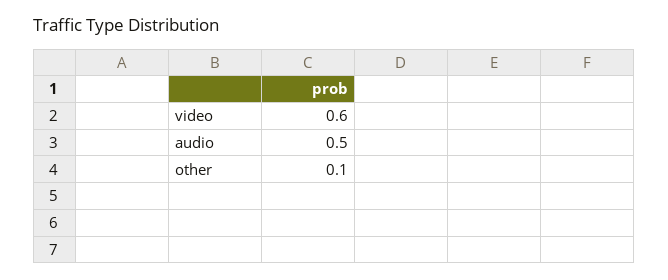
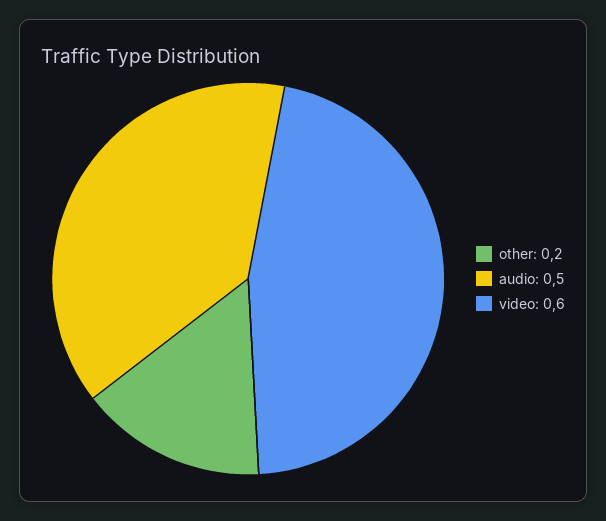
other: 0.1 -> 0.2

